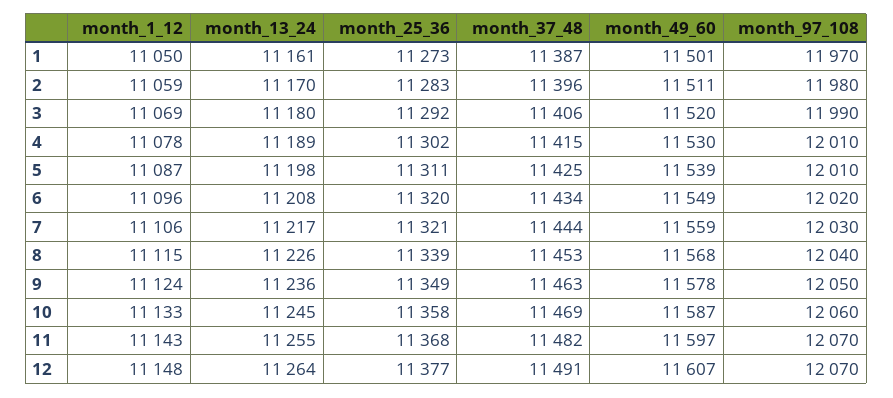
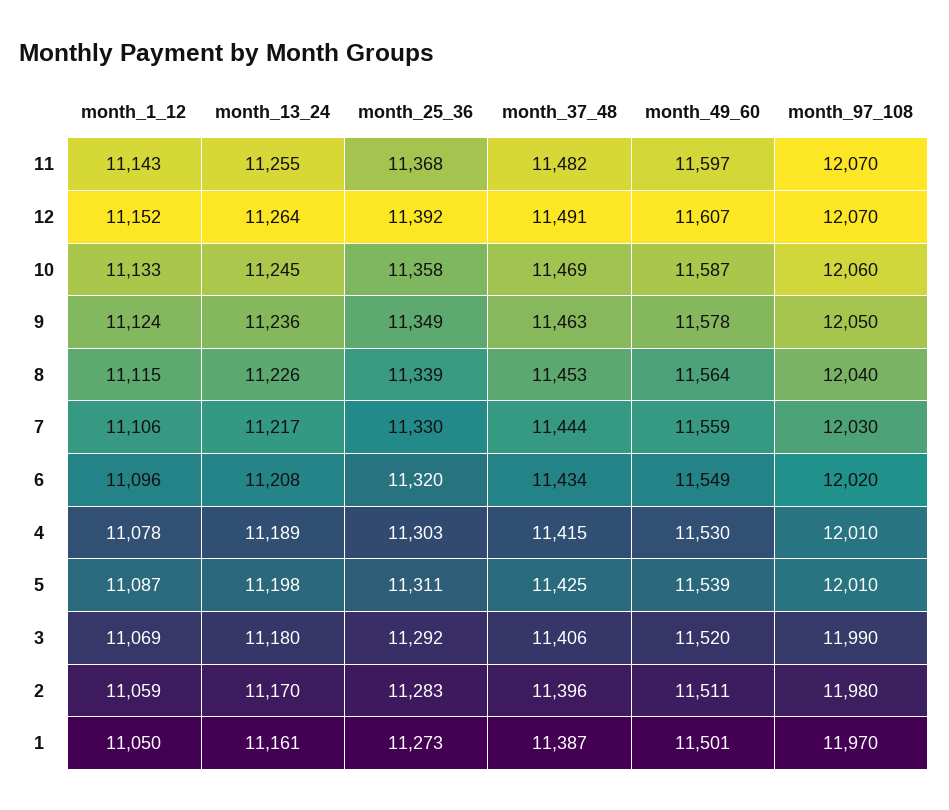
month_25_36, 4: 11302 -> 11303
month_25_36, 7: 11321 -> 11330
month_49_60, 8: 11568 -> 11564
month_1_12, 12: 11148 -> 11152
month_25_36, 12: 11377 -> 11392

